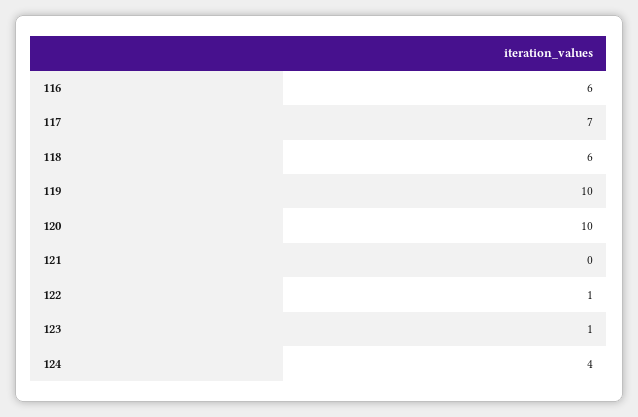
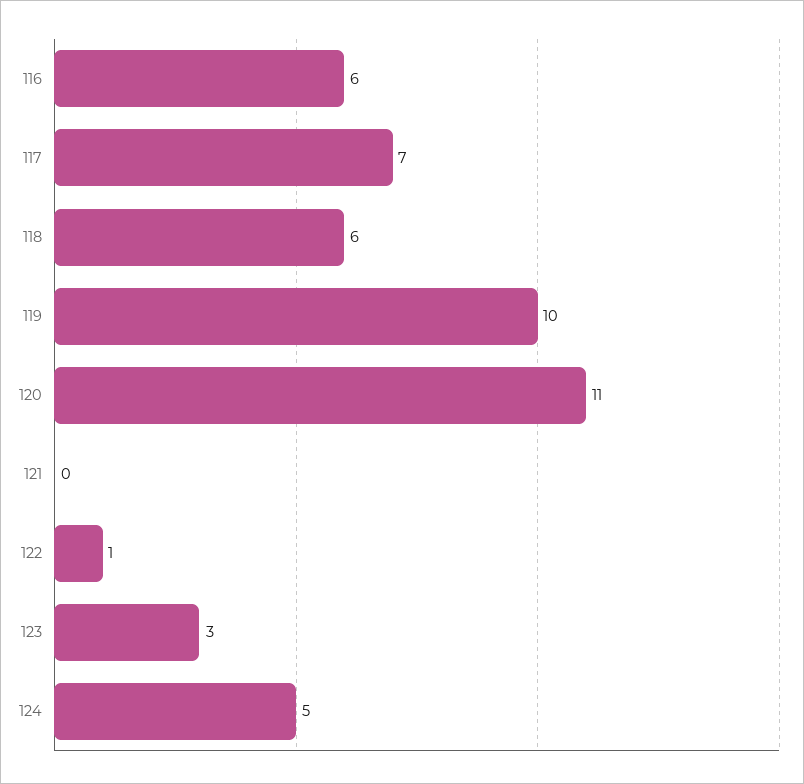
120: 10 -> 11
123: 1 -> 3
124: 4 -> 5

